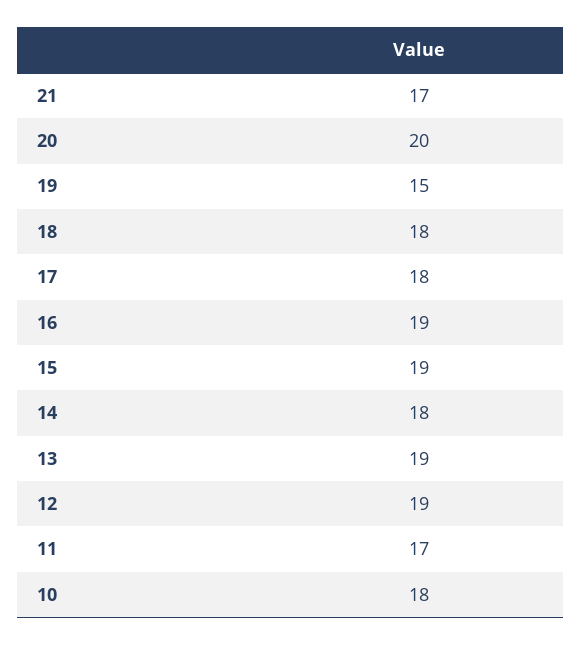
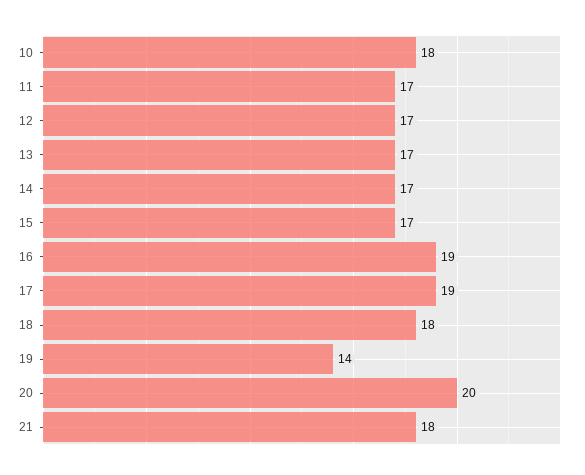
21: 17 -> 18
19: 15 -> 14
17: 18 -> 19
15: 19 -> 17
14: 18 -> 17
13: 19 -> 17
12: 19 -> 17

